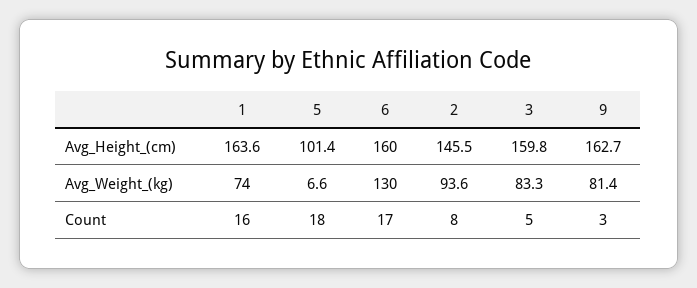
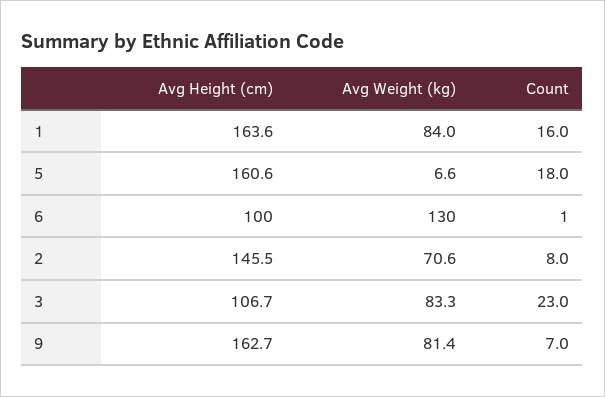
5, Avg_Height_(cm): 101.4 -> 160.6
6, Avg_Height_(cm): 160 -> 100
3, Avg_Height_(cm): 159.8 -> 106.7
1, Avg_Weight_(kg): 74 -> 84
2, Avg_Weight_(kg): 93.6 -> 70.6
6, Count: 17 -> 1
3, Count: 5 -> 23
9, Count: 3 -> 7

